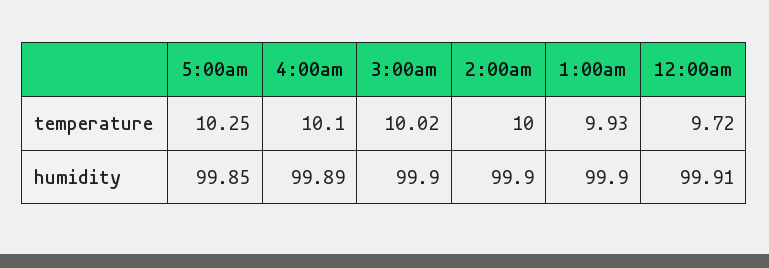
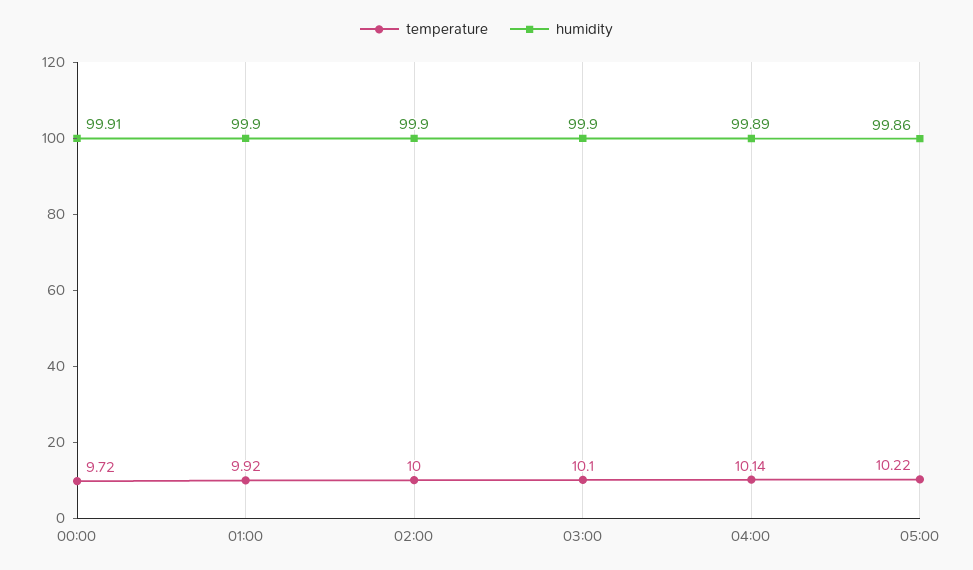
temperature, 5:00am: 10.25 -> 10.22
temperature, 4:00am: 10.1 -> 10.14
temperature, 3:00am: 10.02 -> 10.1
temperature, 1:00am: 9.93 -> 9.92
humidity, 5:00am: 99.85 -> 99.86

